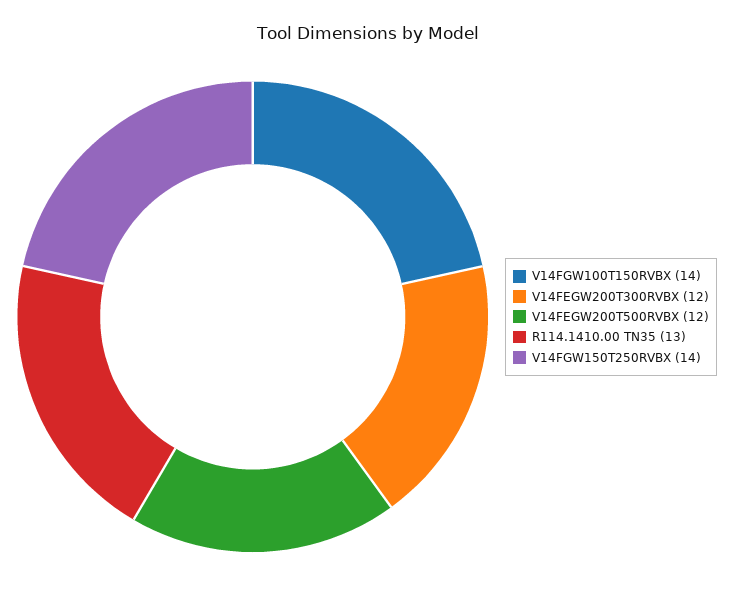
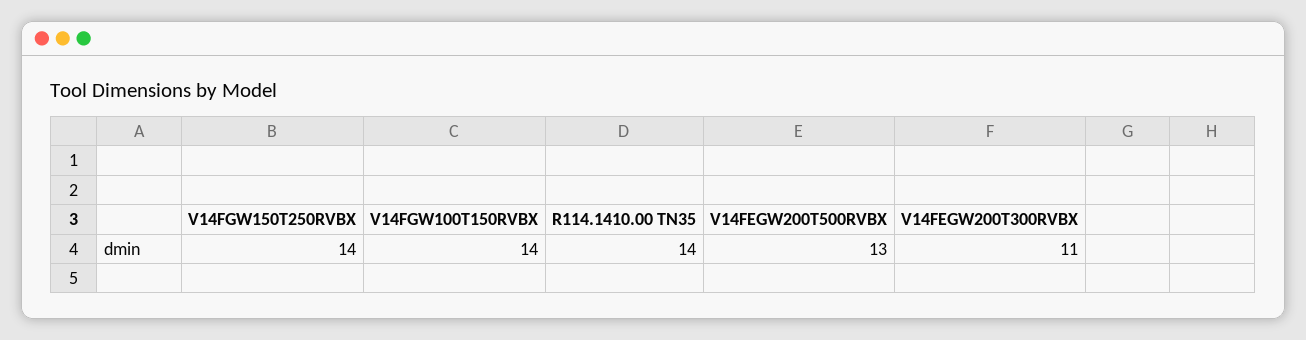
V14FEGW200T300RVBX: 12 -> 11
V14FEGW200T500RVBX: 12 -> 13
R114.1410.00 TN35: 13 -> 14

